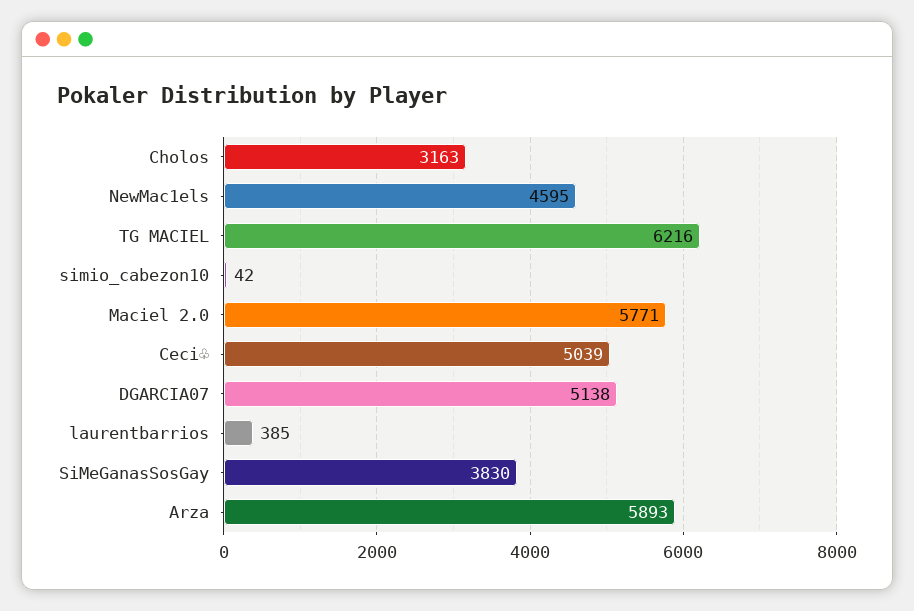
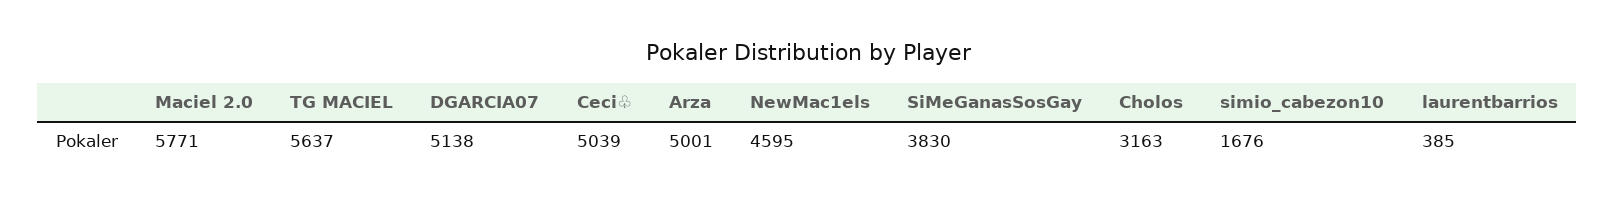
TG MACIEL: 6216 -> 5637
simio_cabezon10: 42 -> 1676
Arza: 5893 -> 5001

